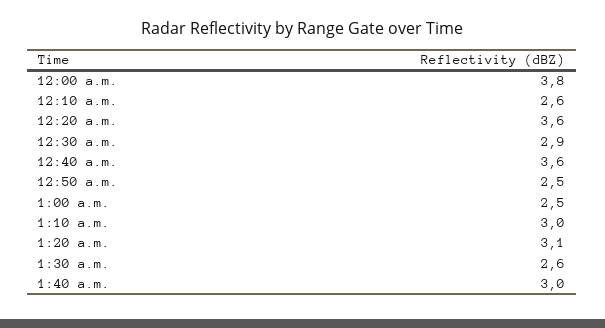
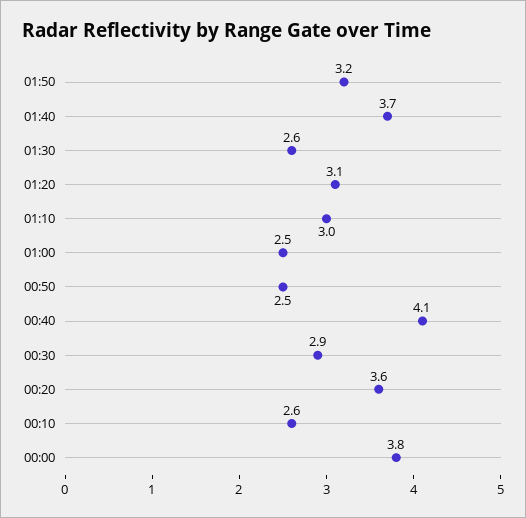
12:40 a.m.: 3.6 -> 4.1
1:40 a.m.: 3 -> 3.7
01:50: none -> 3.2

